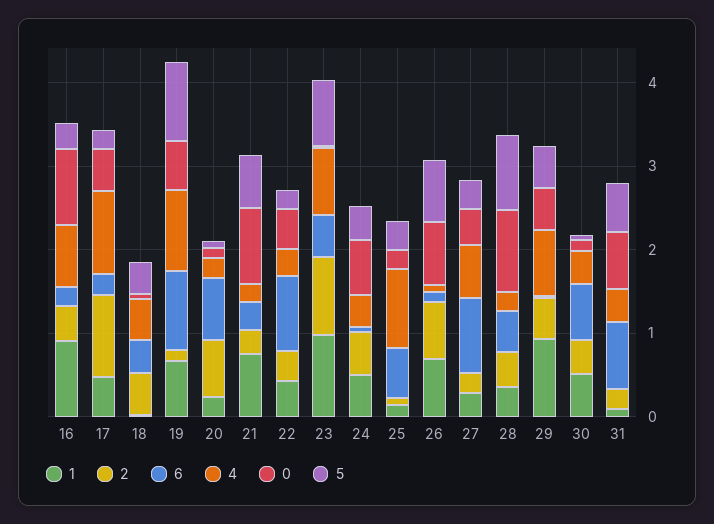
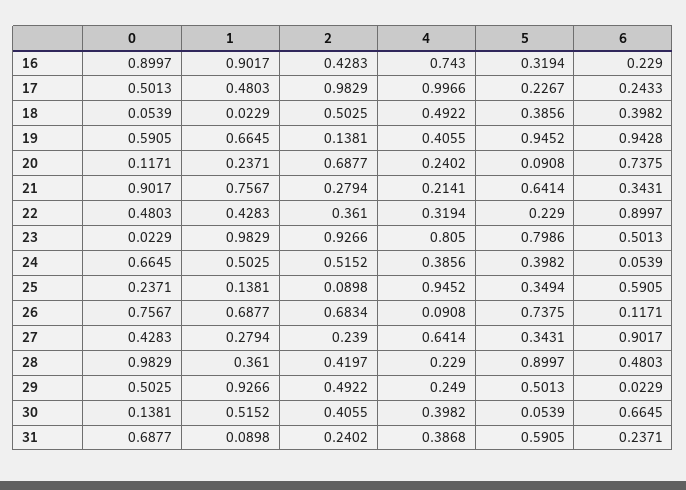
4, 19: 1 -> 0.4055
4, 29: 0.8 -> 0.249
6, 31: 0.8 -> 0.2371

